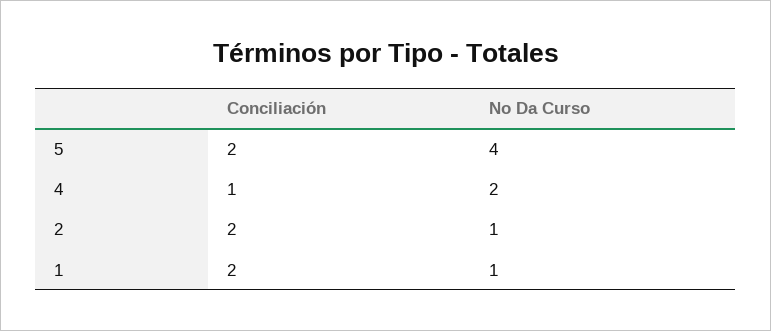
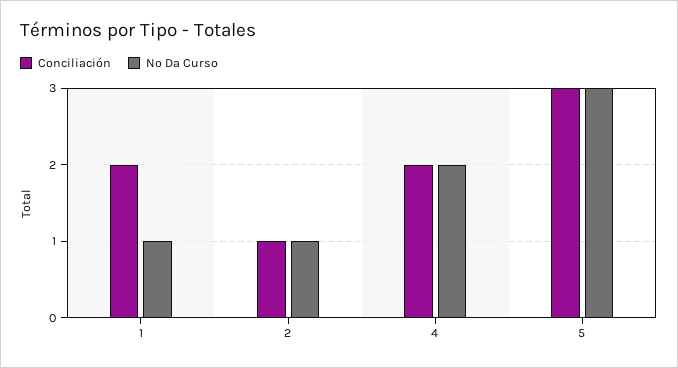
Conciliación, 5: 2 -> 3
No Da Curso, 5: 4 -> 3
Conciliación, 4: 1 -> 2
Conciliación, 2: 2 -> 1

